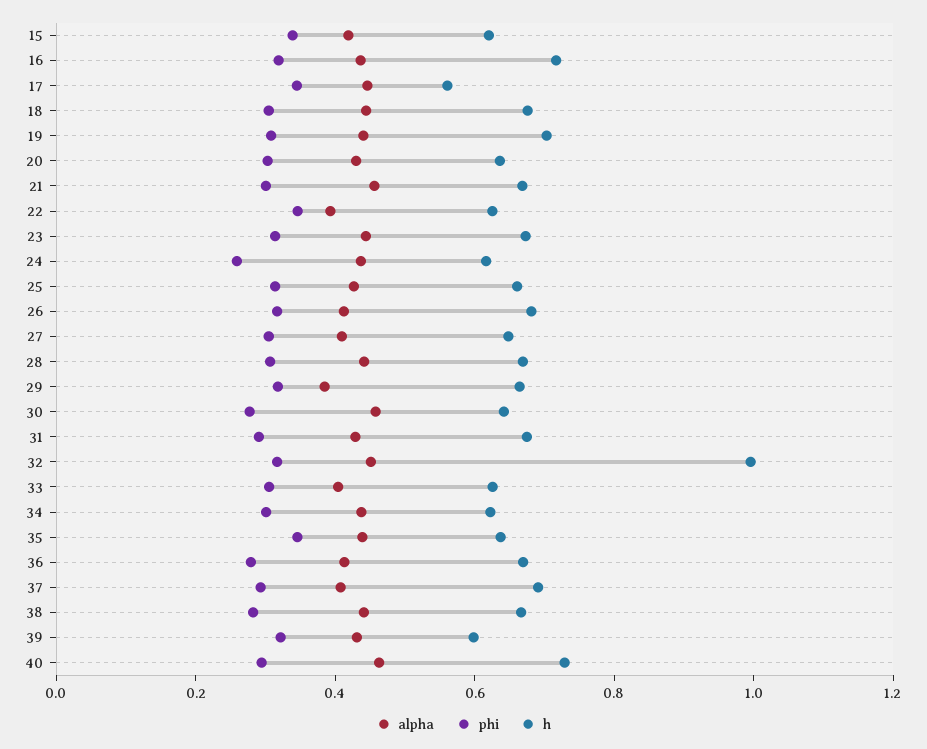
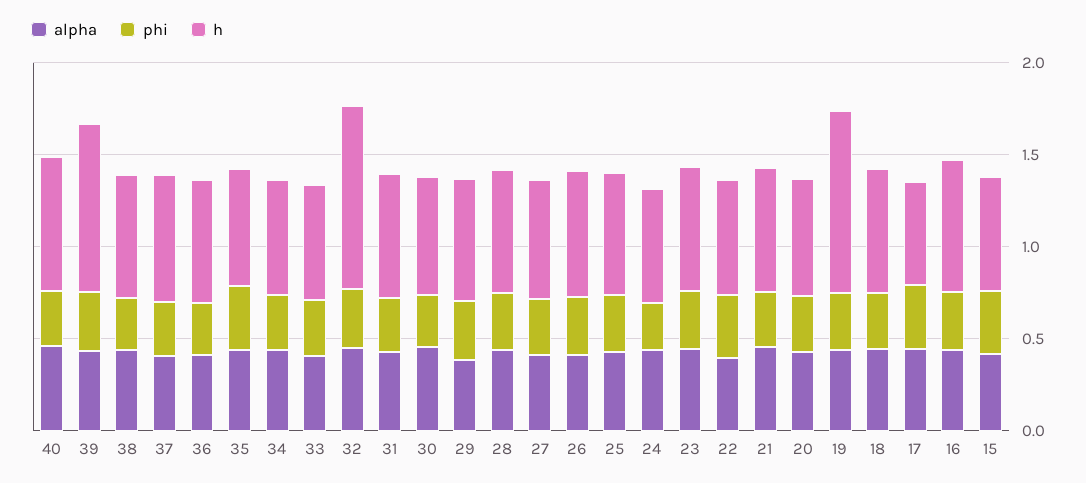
h, 19: 0.7 -> 1
h, 39: 0.6 -> 0.9

